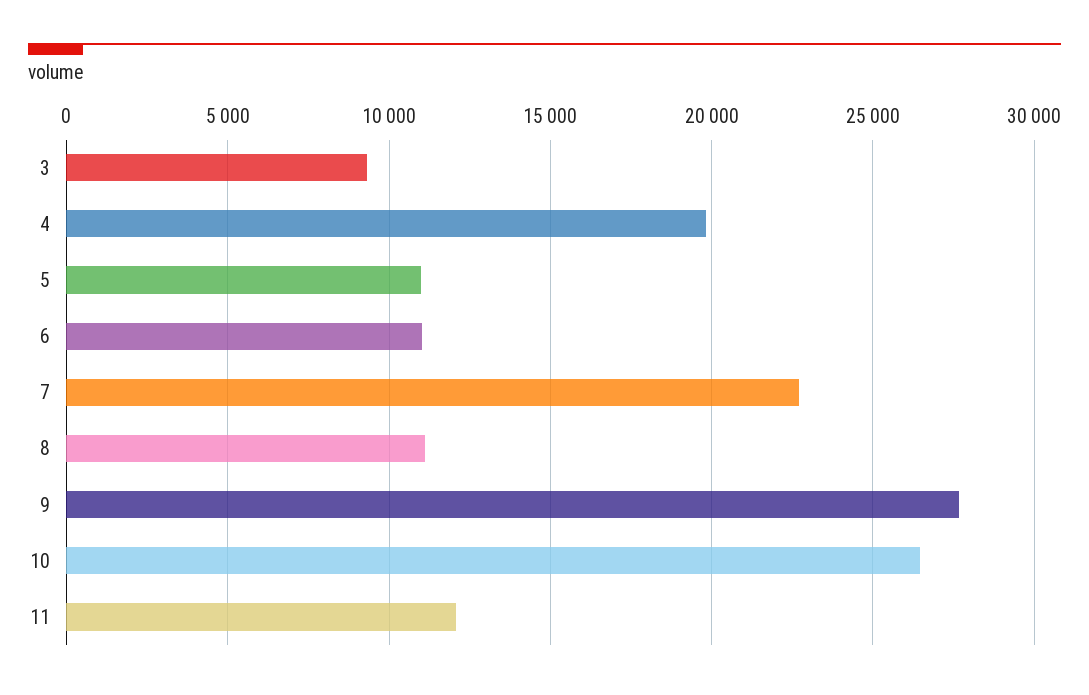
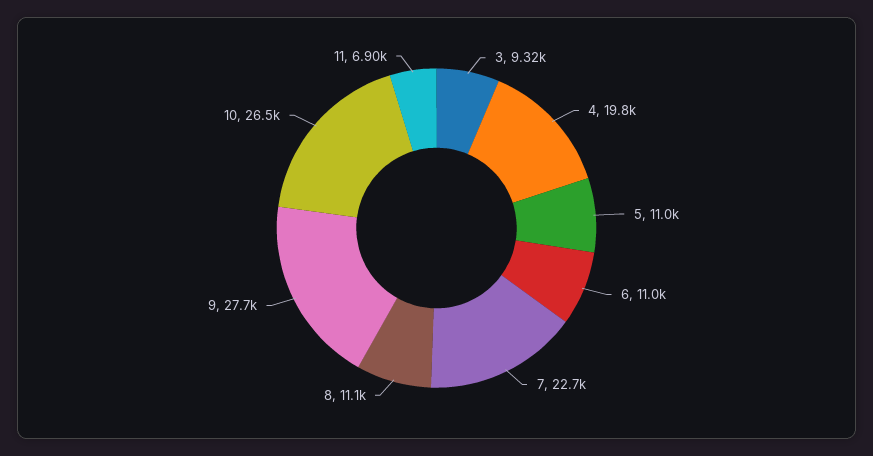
11: 12000 -> 6900

